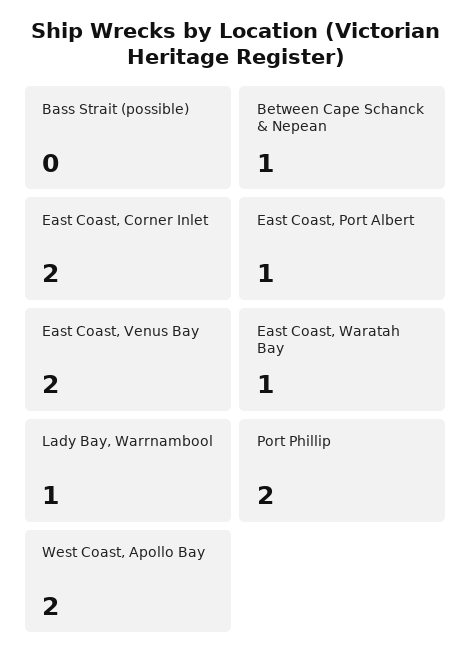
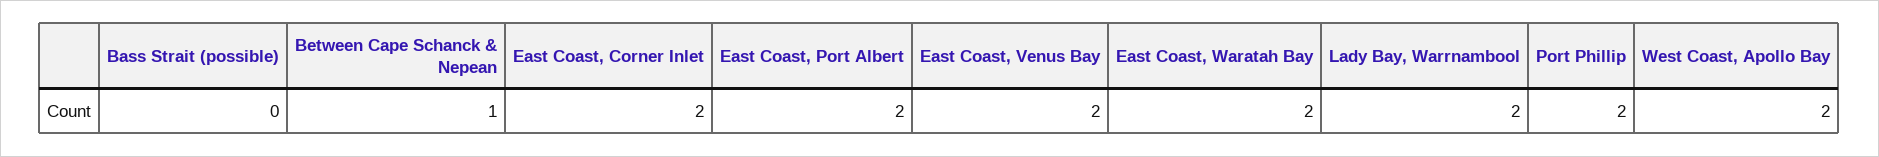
East Coast, Port Albert: 1 -> 2
East Coast, Waratah Bay: 1 -> 2
Lady Bay, Warrnambool: 1 -> 2

